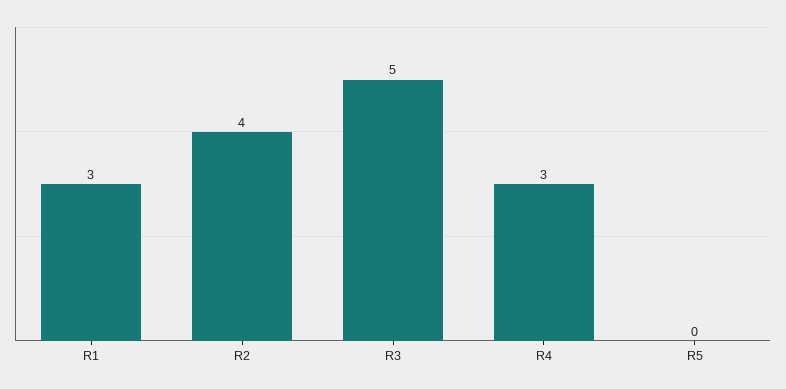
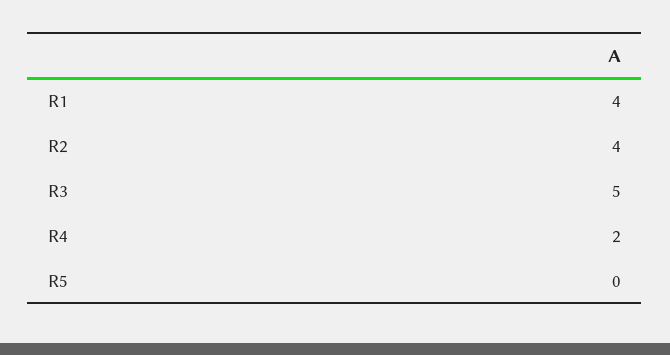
R1: 3 -> 4
R4: 3 -> 2

